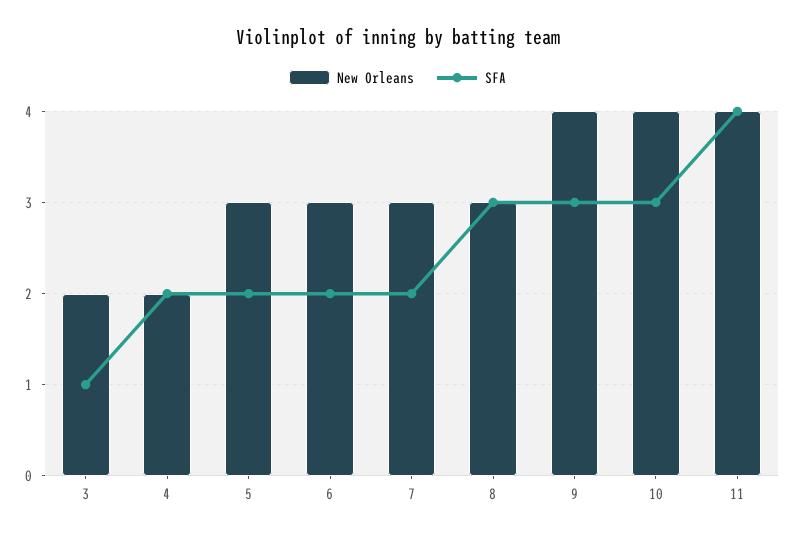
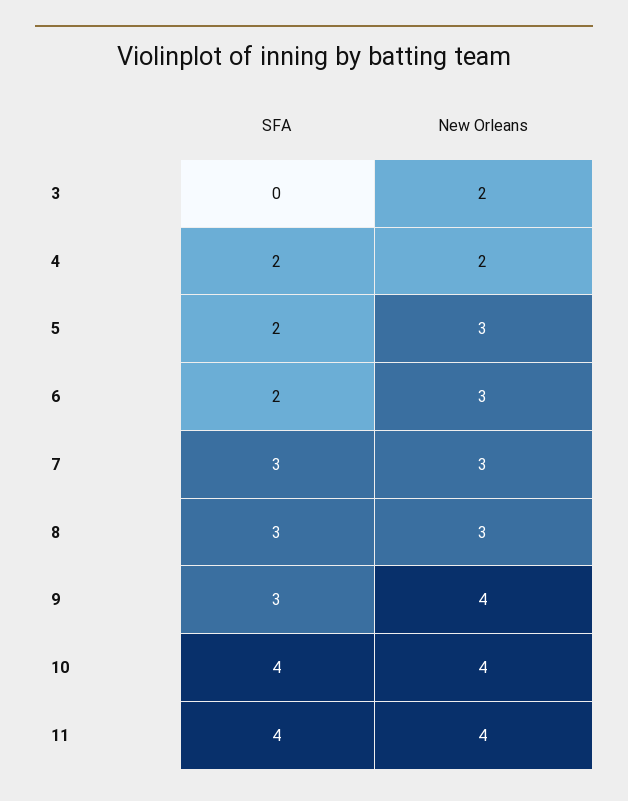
SFA, 3: 1 -> 0
SFA, 7: 2 -> 3
SFA, 10: 3 -> 4

